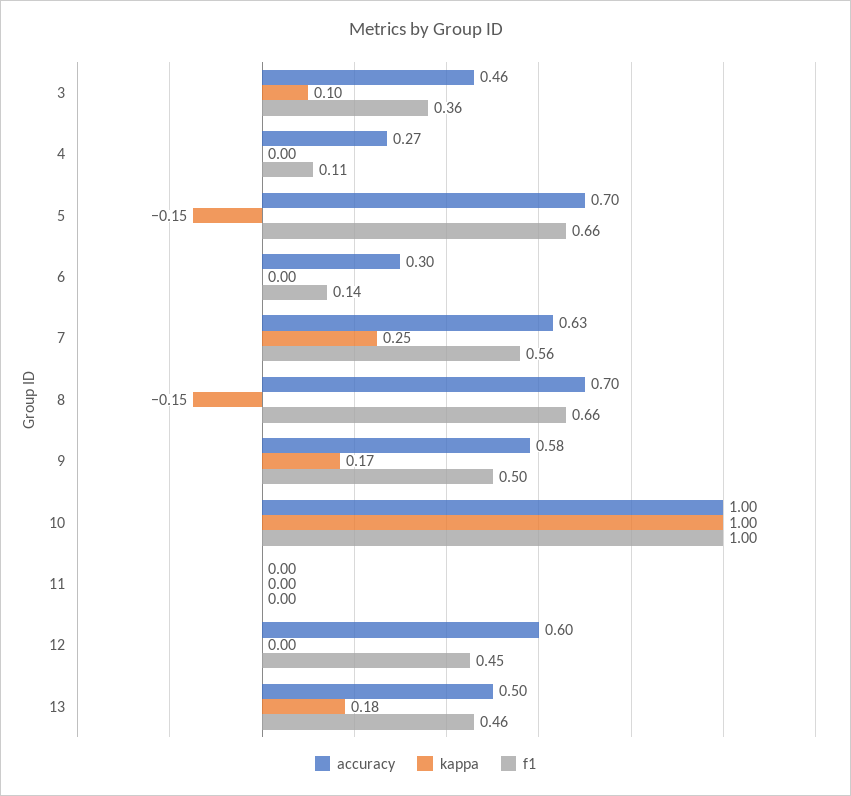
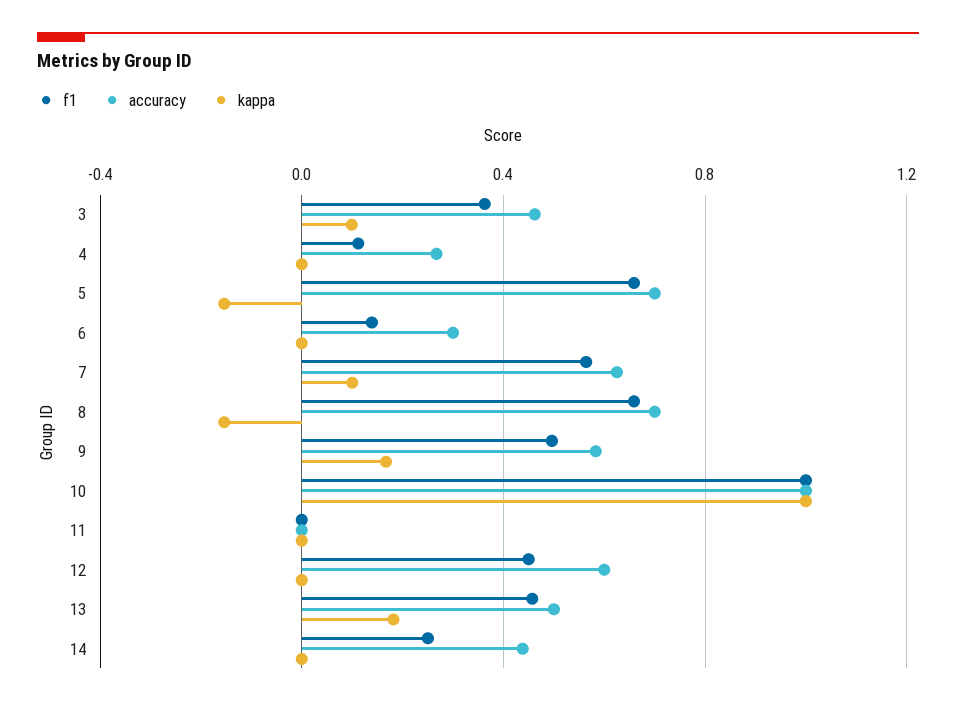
kappa, 7: 0.25 -> 0.1
f1, 14: none -> 0.25
accuracy, 14: none -> 0.45
kappa, 14: none -> 0

